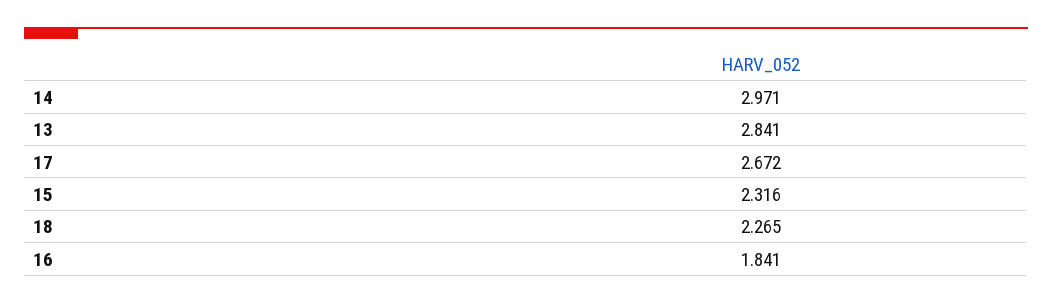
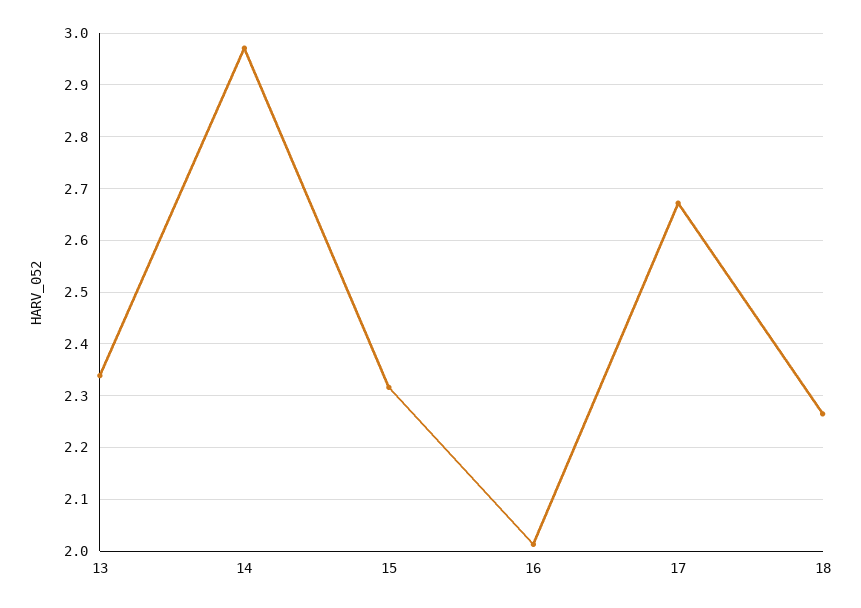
13: 2.841 -> 2.34
16: 1.841 -> 2.02

